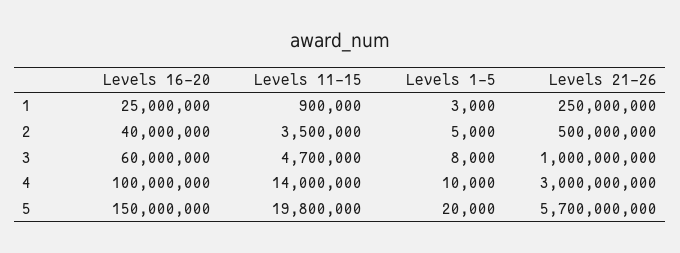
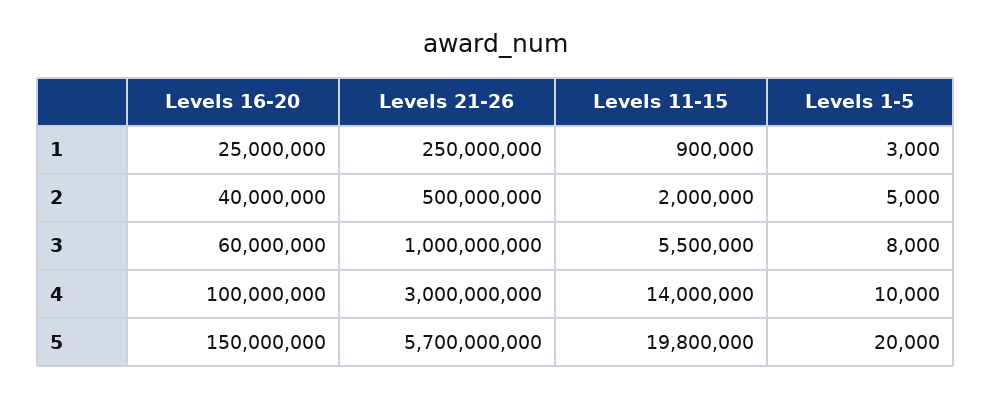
Levels 11-15, 2: 3500000 -> 2000000
Levels 11-15, 3: 4700000 -> 5500000

